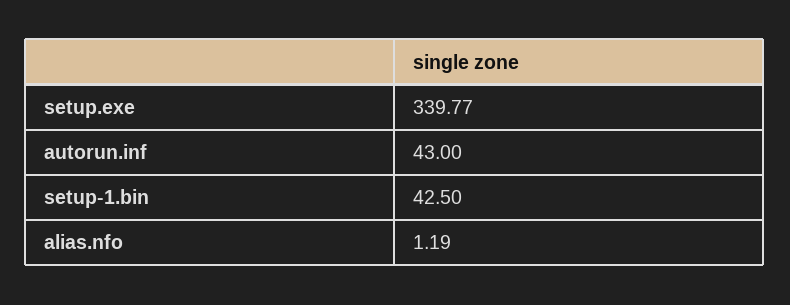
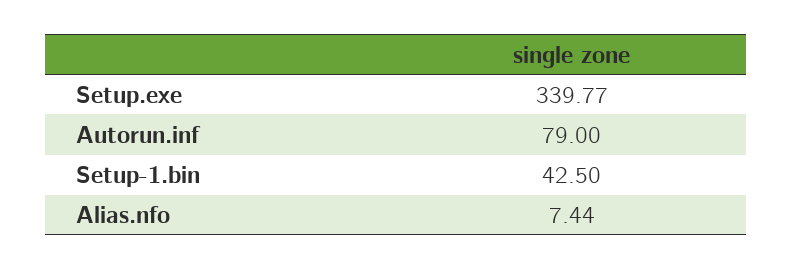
autorun.inf: 43 -> 79
alias.nfo: 1.19 -> 7.44

